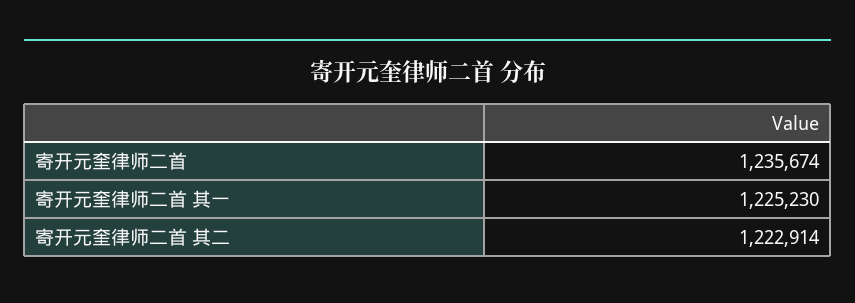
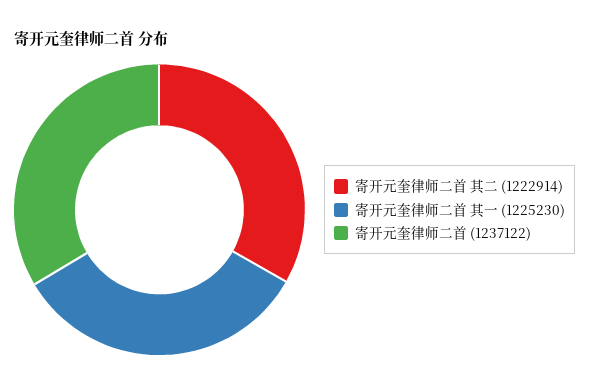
寄开元奎律师二首: 1235674 -> 1237122

